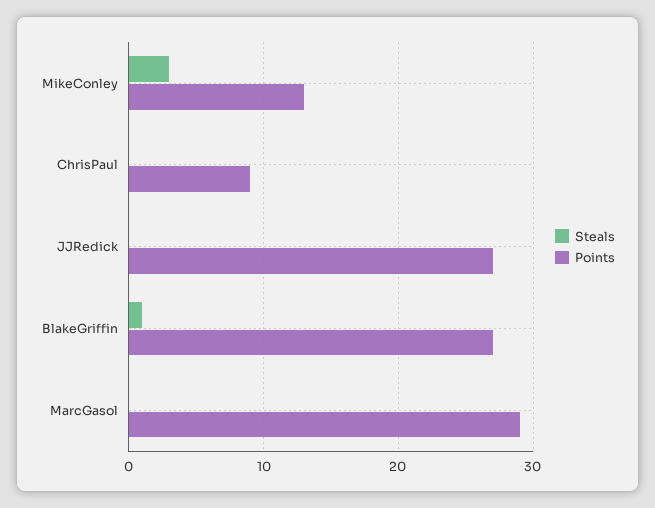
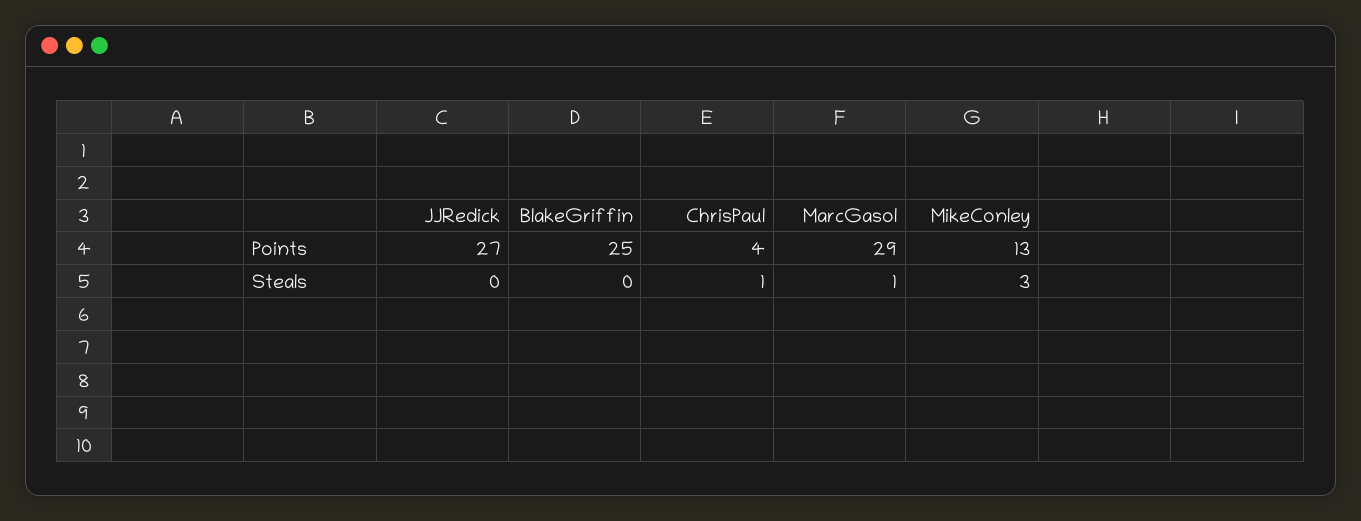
Steals, ChrisPaul: 0 -> 1
Points, ChrisPaul: 9 -> 4
Steals, BlakeGriffin: 1 -> 0
Points, BlakeGriffin: 27 -> 25
Steals, MarcGasol: 0 -> 1

